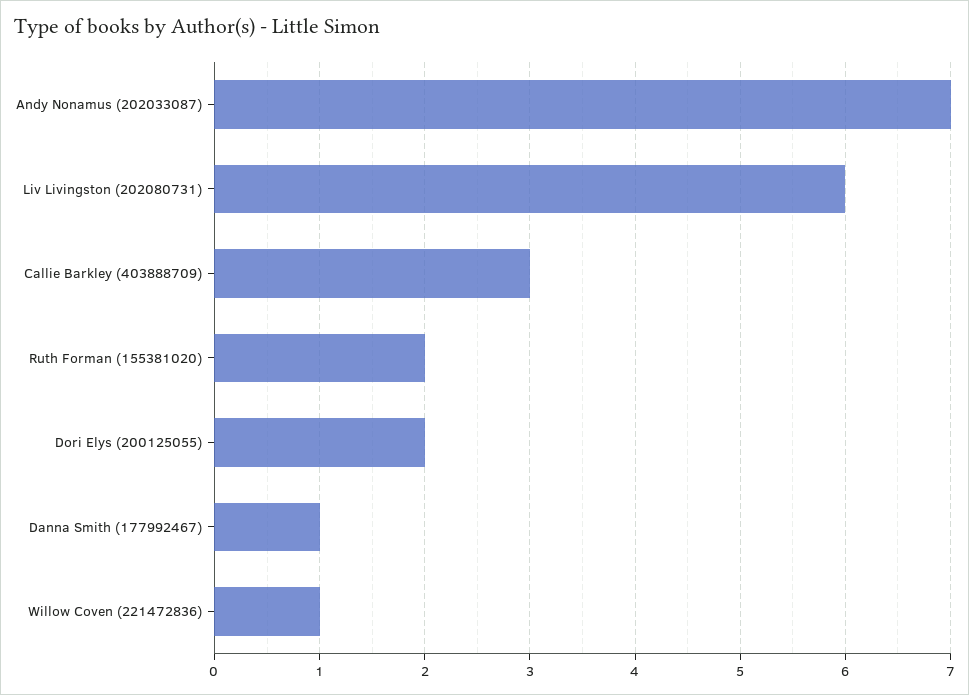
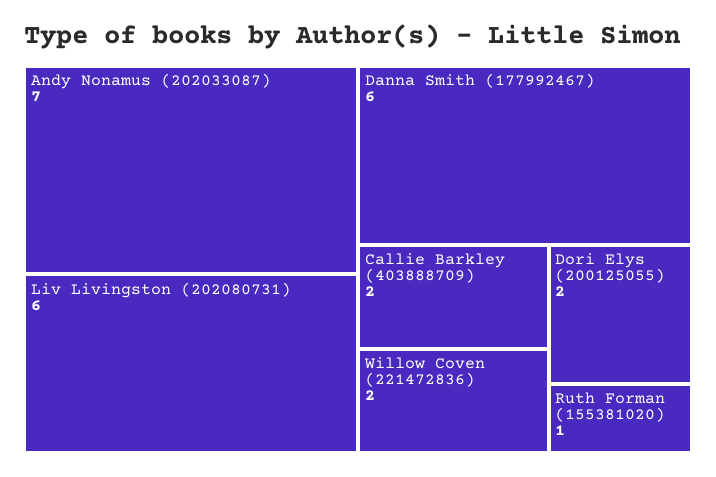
Callie Barkley (403888709): 3 -> 2
Ruth Forman (155381020): 2 -> 1
Danna Smith (177992467): 1 -> 6
Willow Coven (221472836): 1 -> 2

